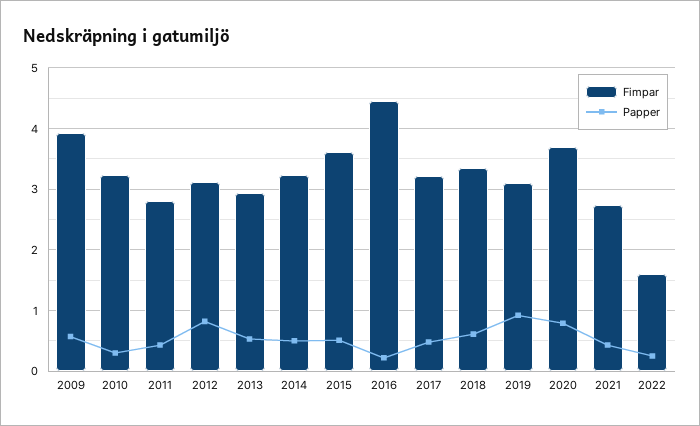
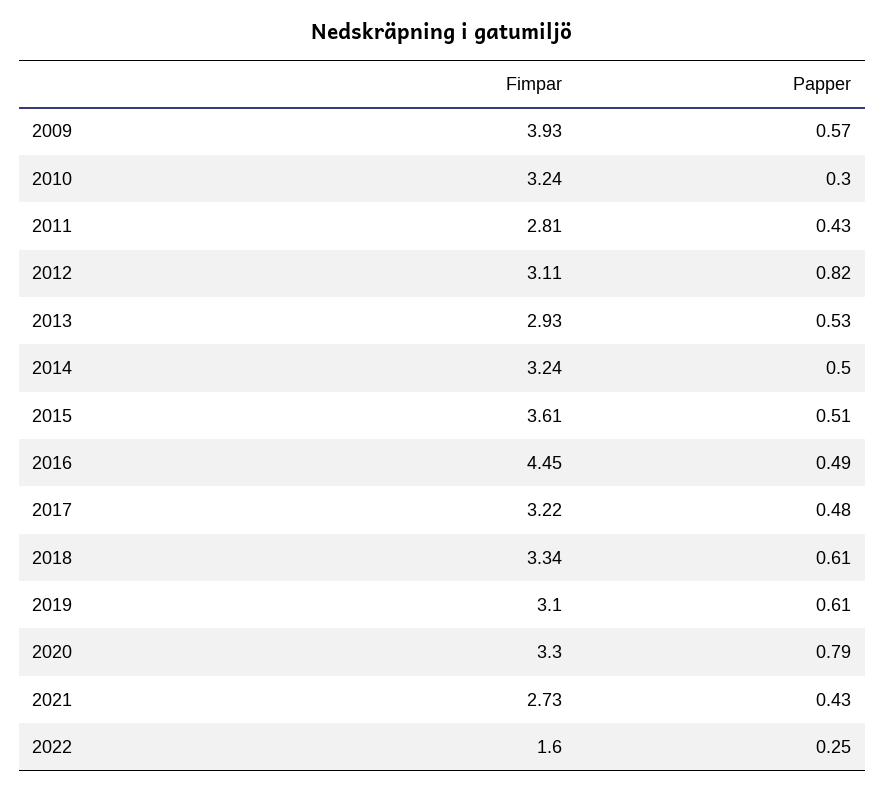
Papper, 2016: 0.2 -> 0.49
Papper, 2019: 0.9 -> 0.61
Fimpar, 2020: 3.7 -> 3.3

